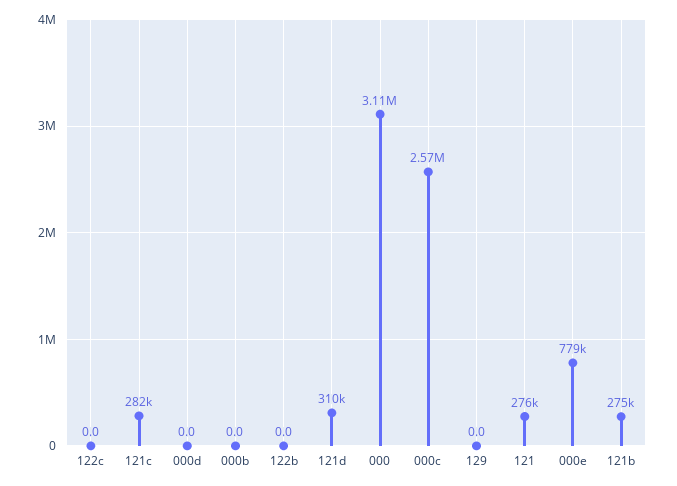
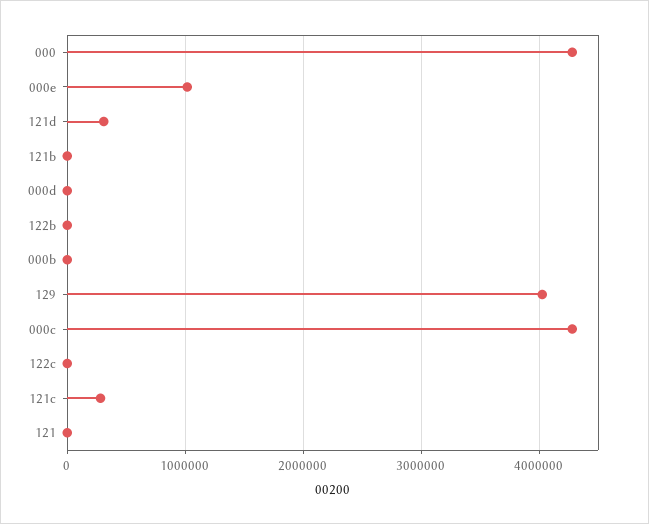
000: 3110000 -> 4300000
000c: 2570000 -> 4300000
129: 0 -> 4000000
121: 276000 -> 0
000e: 779000 -> 1000000
121b: 275000 -> 0

